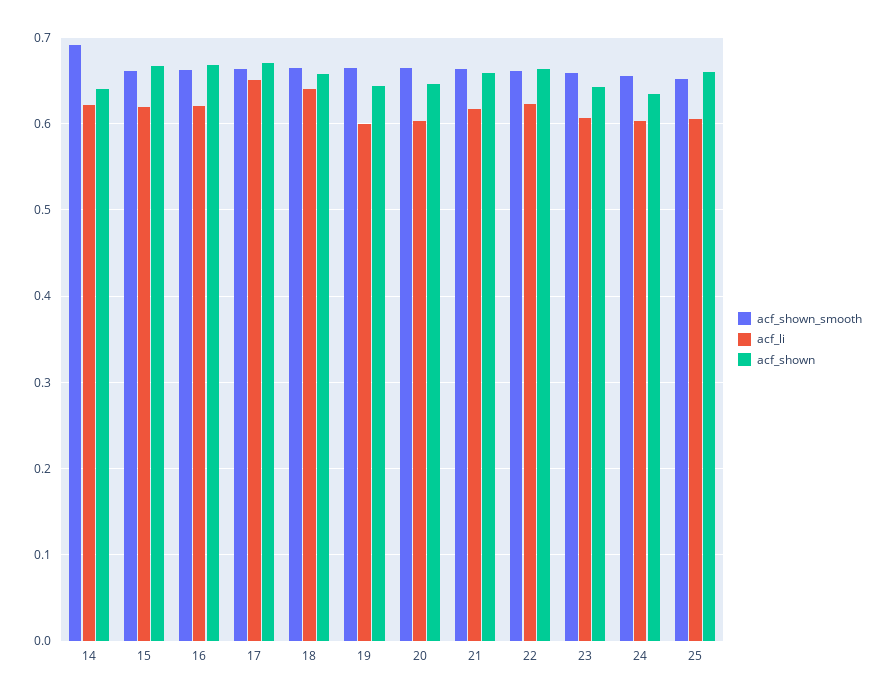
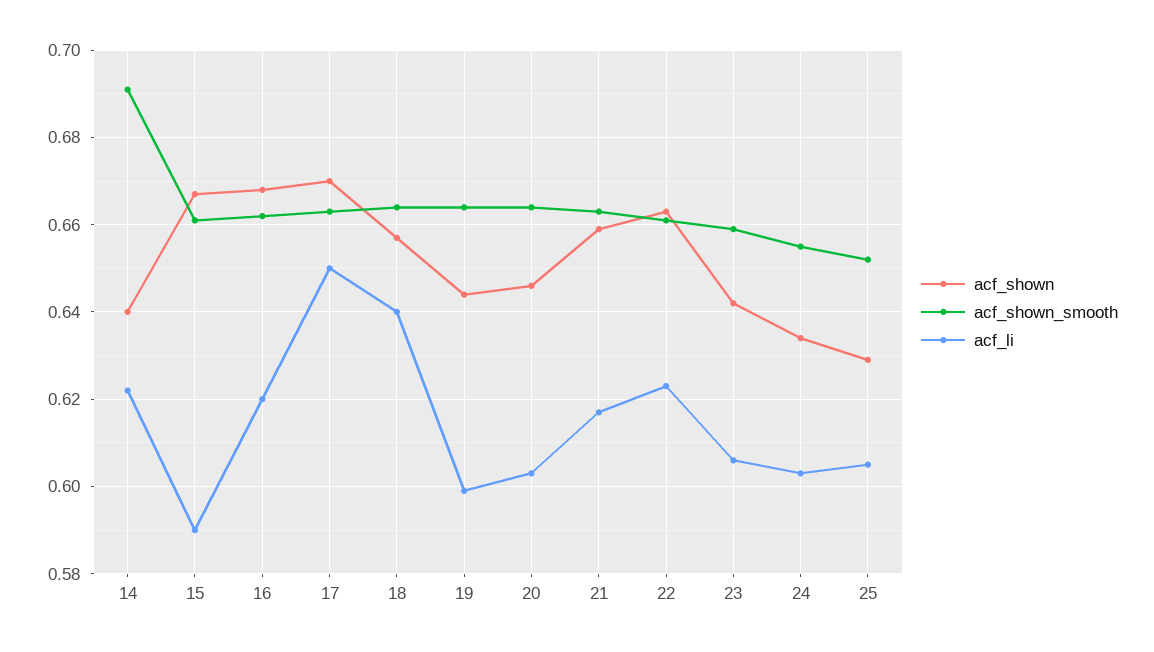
acf_li, 15: 0.62 -> 0.59
acf_shown, 25: 0.66 -> 0.63

